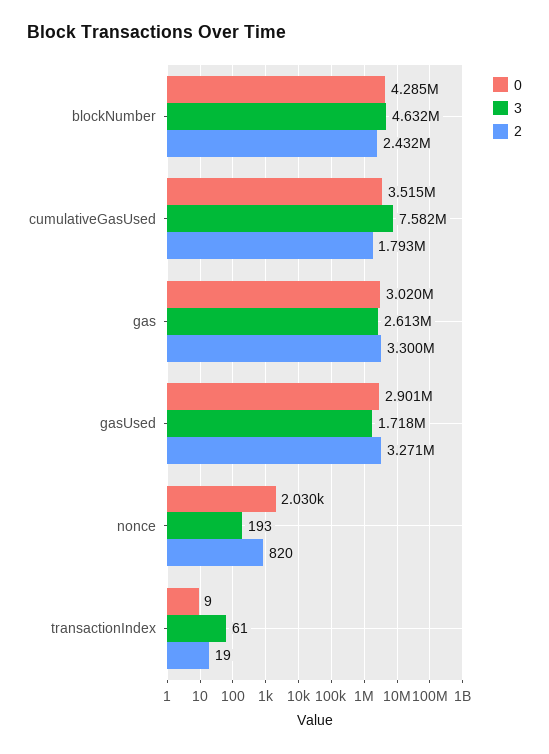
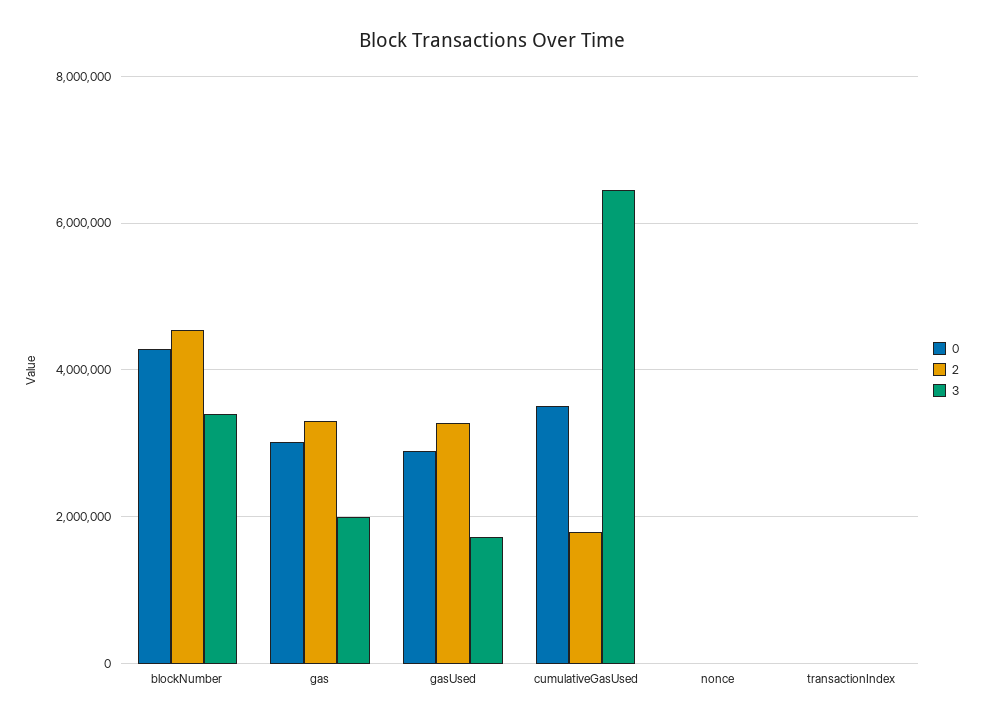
3, blockNumber: 4632000 -> 3400000
2, blockNumber: 2432000 -> 4600000
3, cumulativeGasUsed: 7582000 -> 6400000
3, gas: 2613000 -> 2000000

